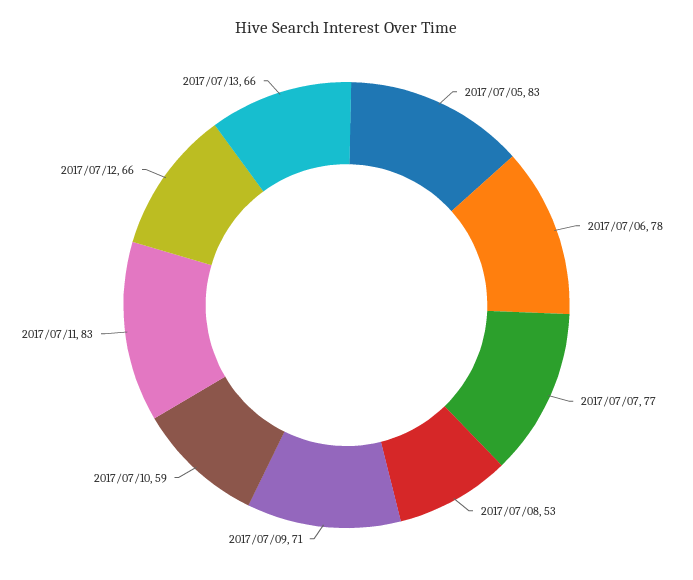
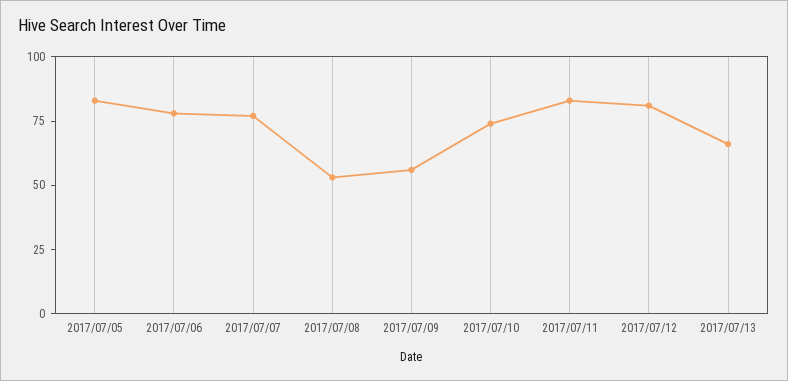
2017/07/09: 71 -> 55
2017/07/10: 59 -> 75
2017/07/12: 66 -> 80

